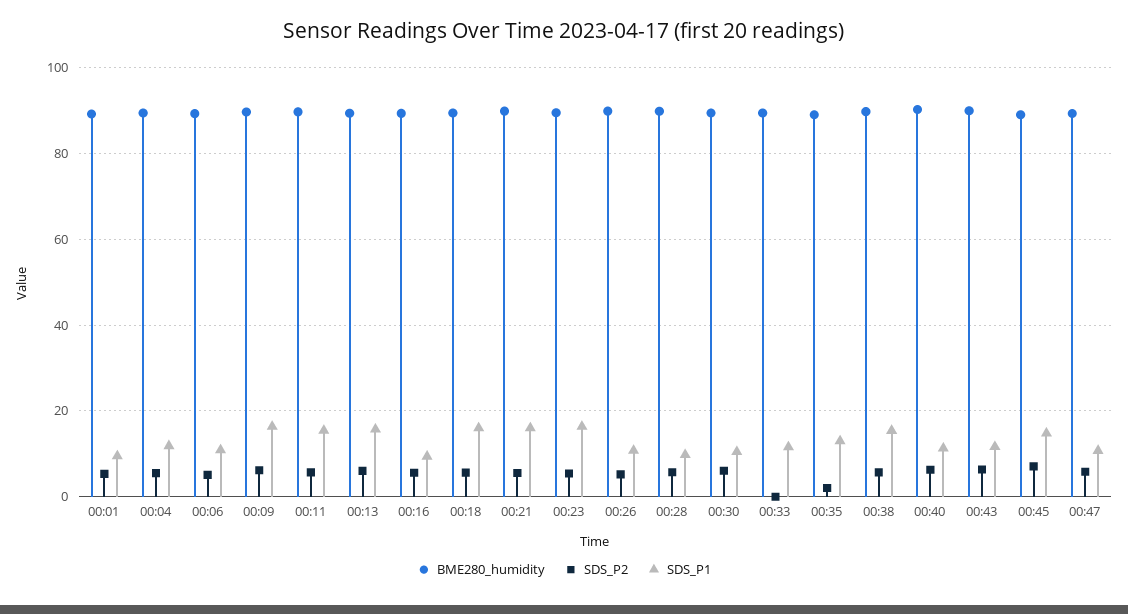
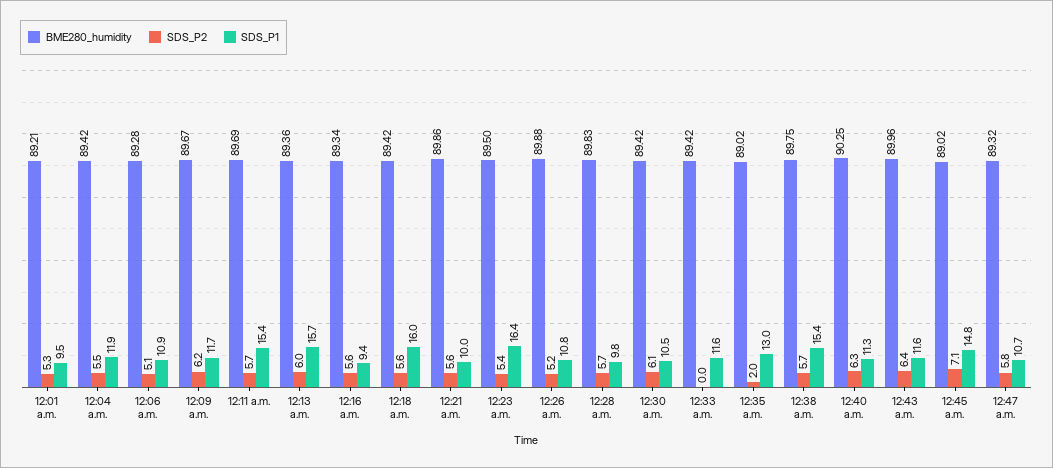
SDS_P1, 00:09: 16 -> 11.7
SDS_P1, 00:21: 16 -> 10

